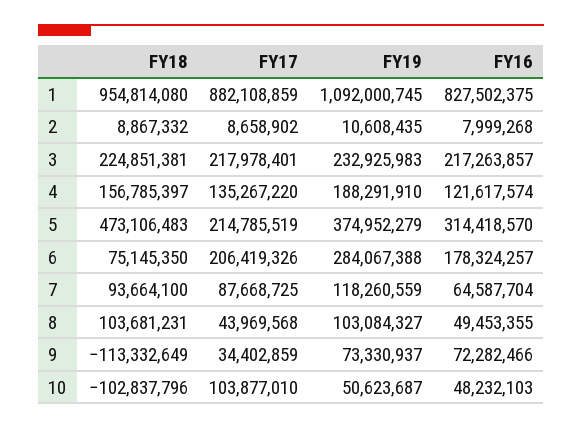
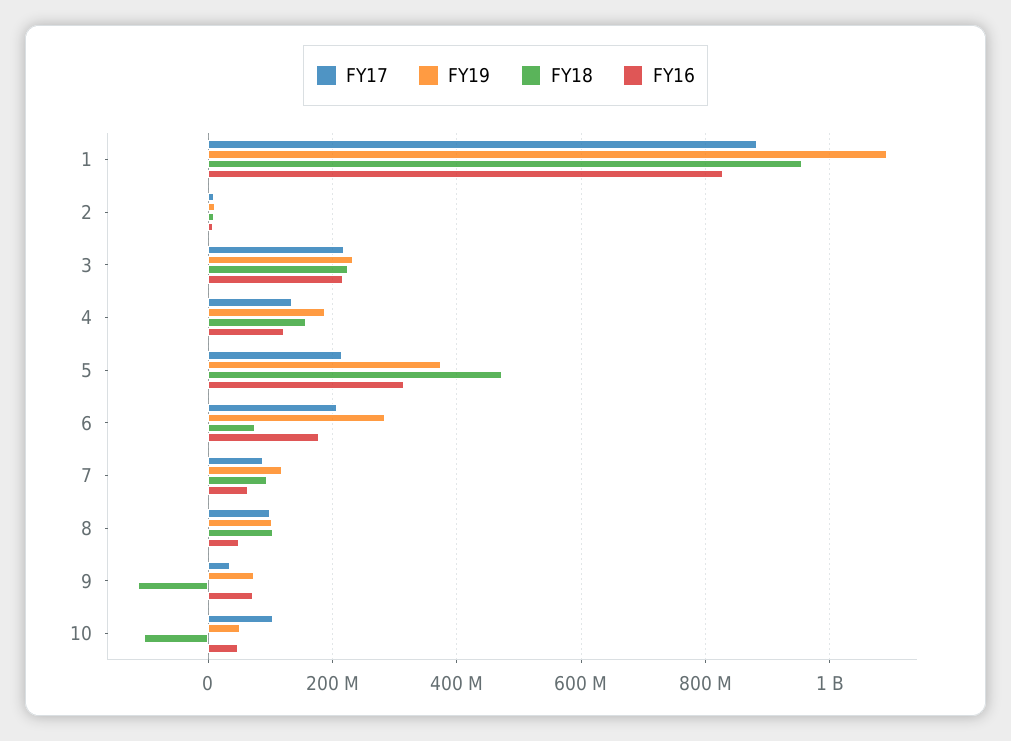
FY17, 8: 43969568 -> 100000000

